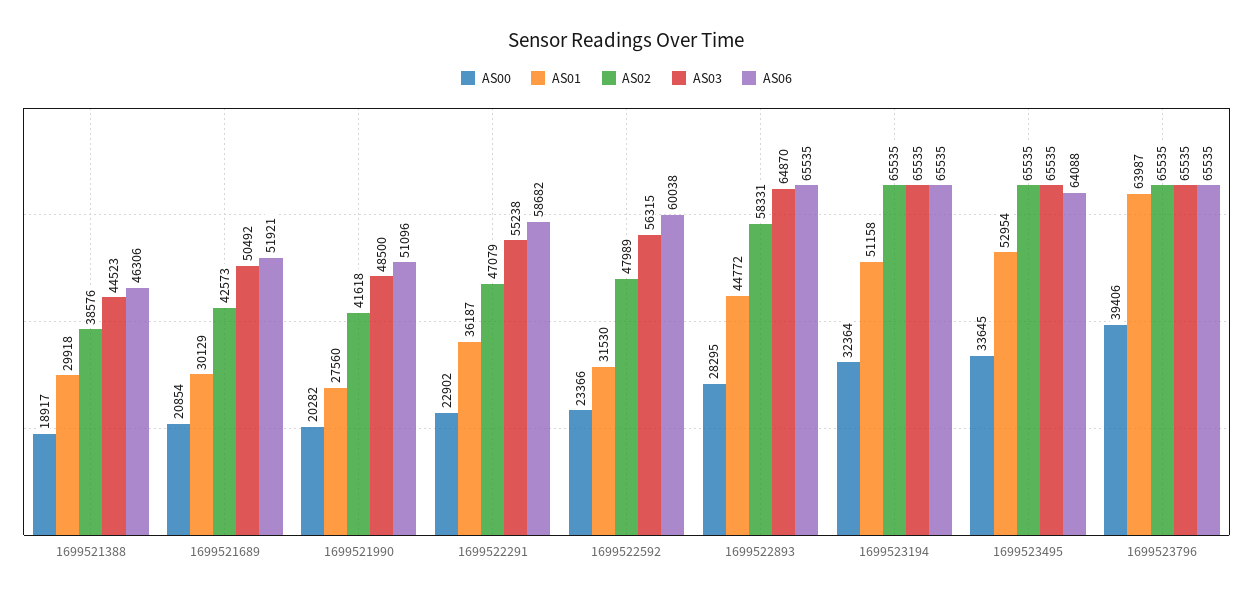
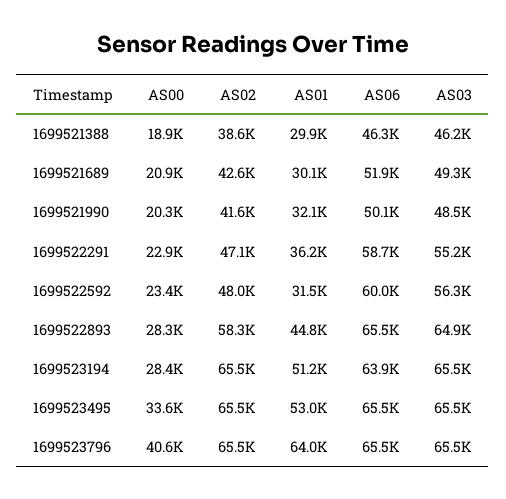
AS03, 1699521388: 44523 -> 46200
AS03, 1699521689: 50492 -> 49300
AS01, 1699521990: 27560 -> 32100
AS06, 1699521990: 51096 -> 50100
AS00, 1699523194: 32364 -> 28400
AS06, 1699523194: 65535 -> 63900
AS06, 1699523495: 64088 -> 65500
AS00, 1699523796: 39406 -> 40600

